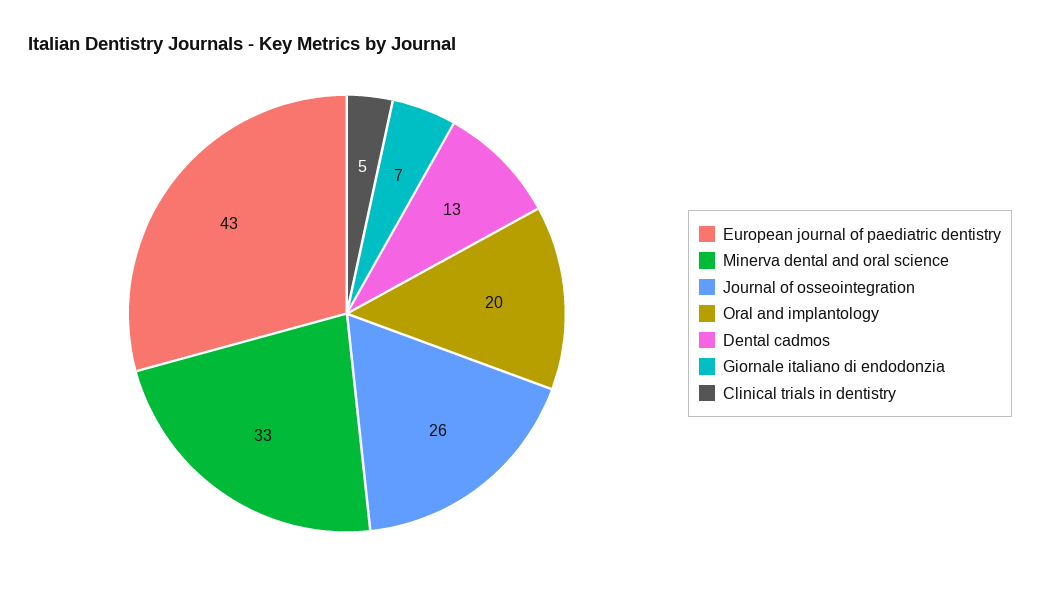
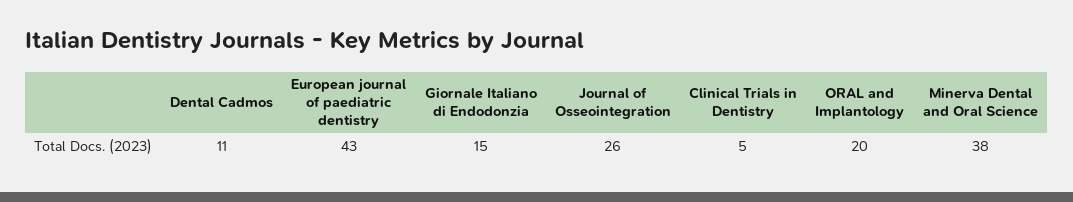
Minerva dental and oral science: 33 -> 38
Dental cadmos: 13 -> 11
Giornale italiano di endodonzia: 7 -> 15

